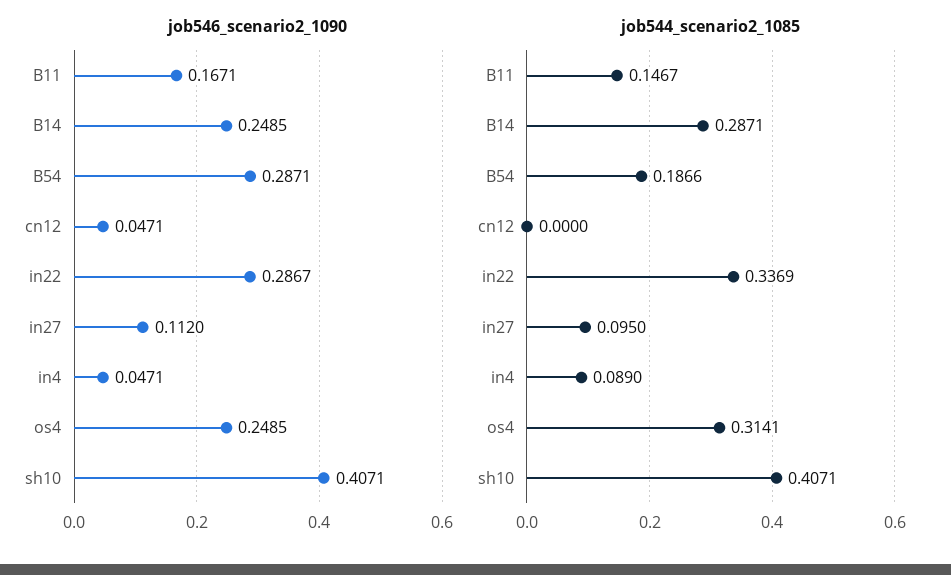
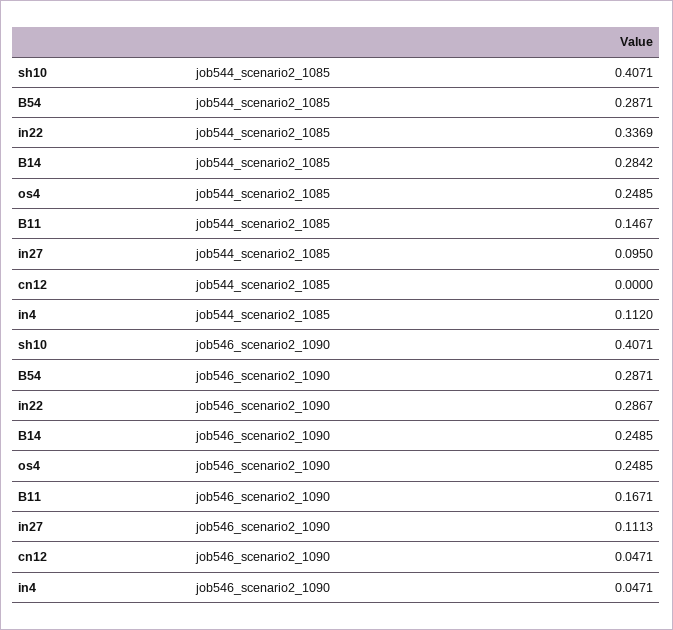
job546_scenario2_1090, in27: 0.112 -> 0.1113
job544_scenario2_1085, B14: 0.2871 -> 0.2842
job544_scenario2_1085, B54: 0.1866 -> 0.2871
job544_scenario2_1085, in4: 0.089 -> 0.112
job544_scenario2_1085, os4: 0.3141 -> 0.2485

